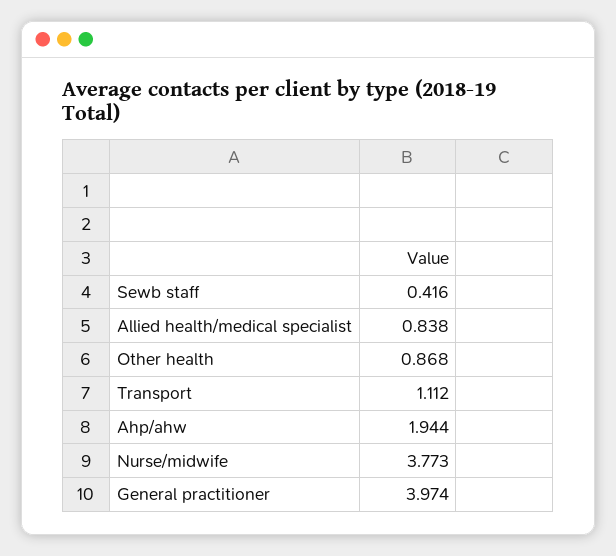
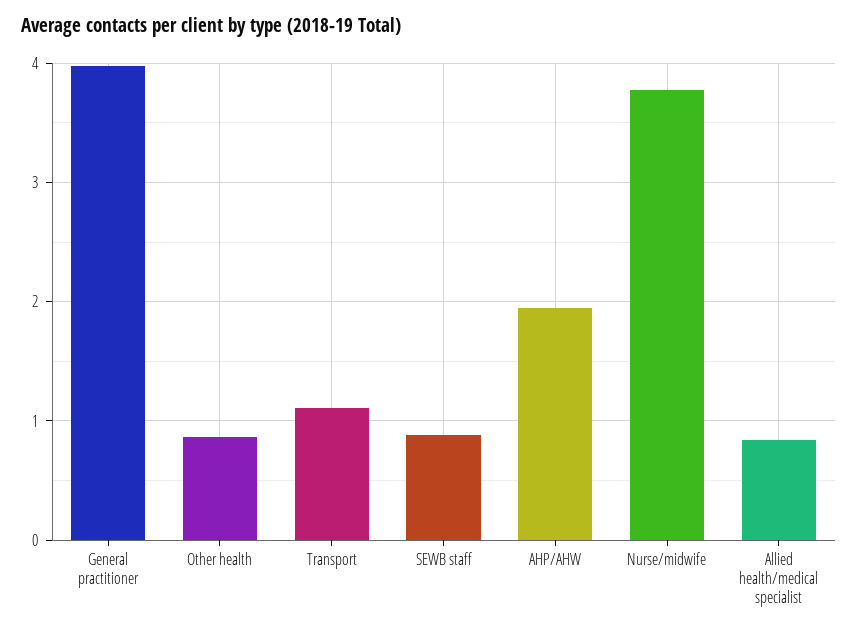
Sewb staff: 0.416 -> 0.9

